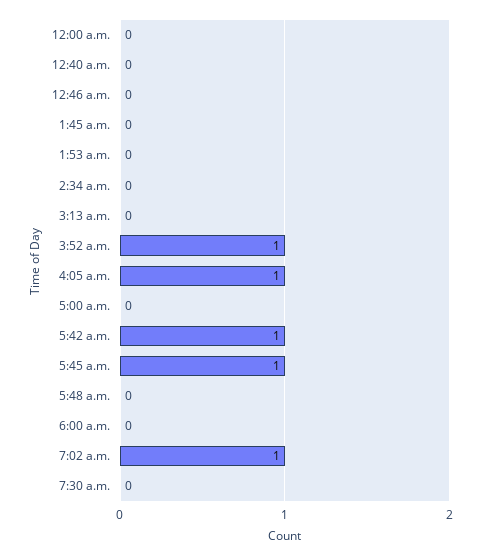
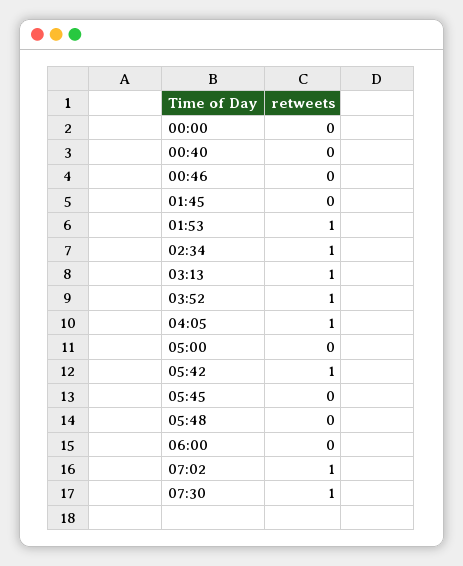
1:53 a.m.: 0 -> 1
2:34 a.m.: 0 -> 1
3:13 a.m.: 0 -> 1
5:45 a.m.: 1 -> 0
7:30 a.m.: 0 -> 1

